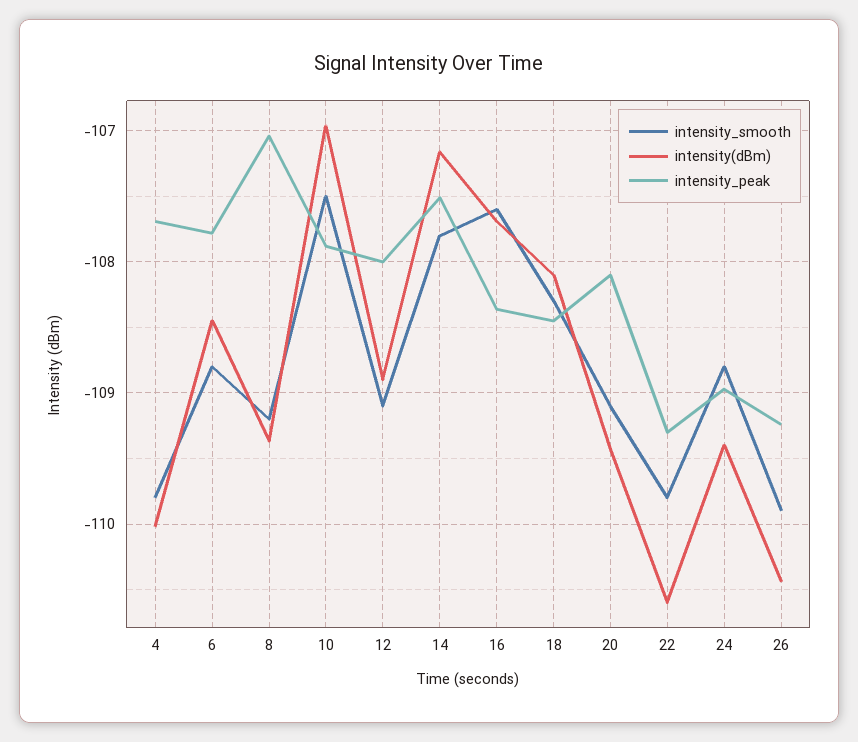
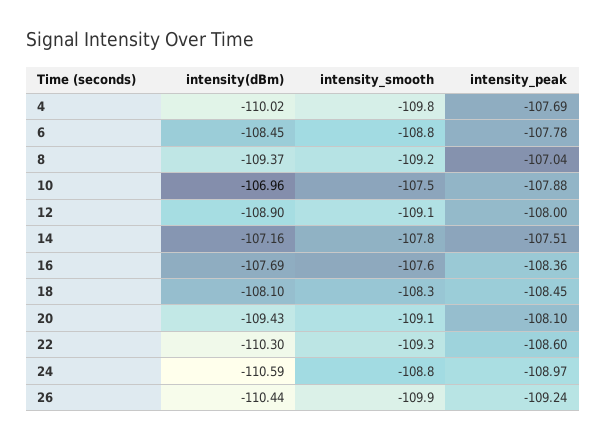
intensity_smooth, 22: -109.8 -> -109.3
intensity(dBm), 22: -110.6 -> -110.3
intensity_peak, 22: -109.3 -> -108.6
intensity(dBm), 24: -109.4 -> -110.59

